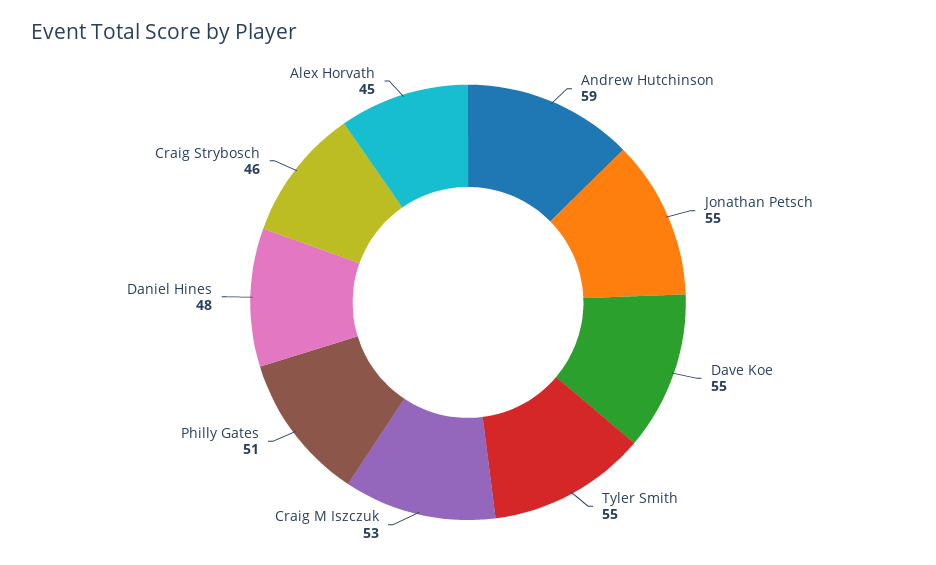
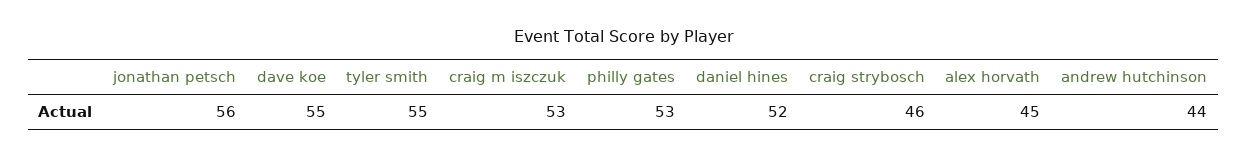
Andrew Hutchinson: 59 -> 44
Jonathan Petsch: 55 -> 56
Philly Gates: 51 -> 53
Daniel Hines: 48 -> 52

